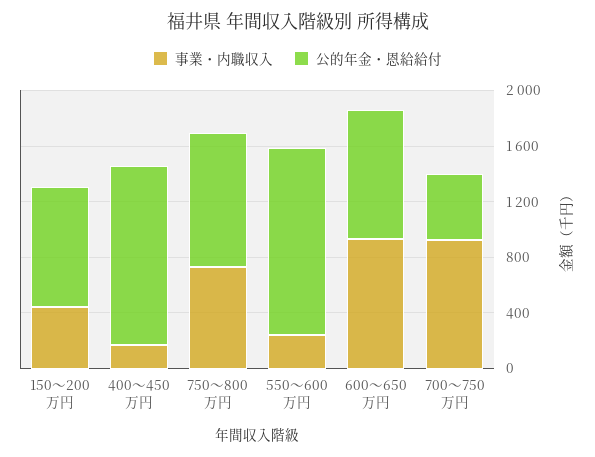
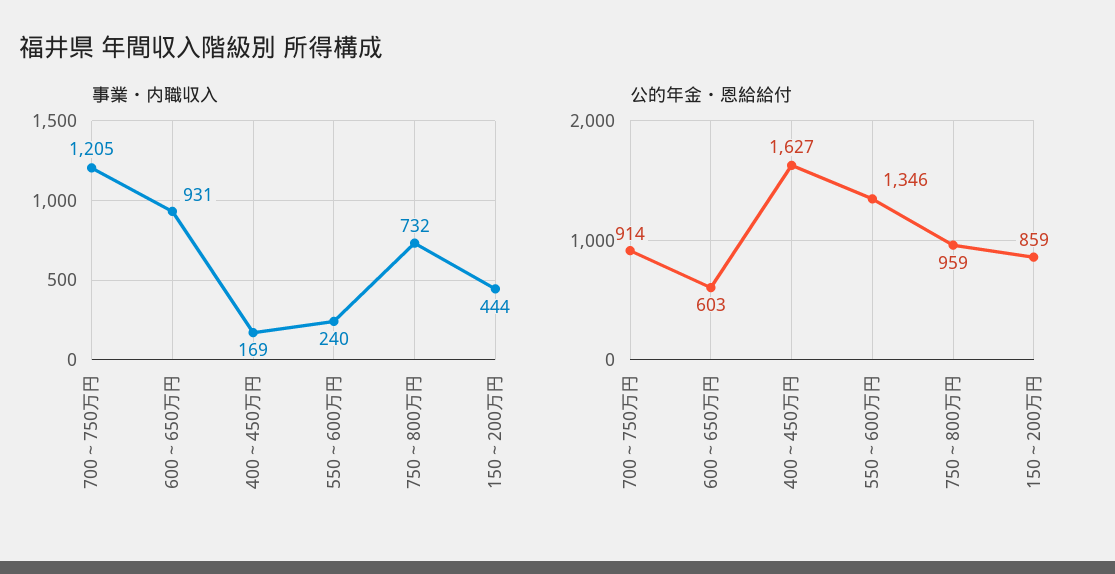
公的年金・恩給給付, 400～450万円: 1300 -> 1627
公的年金・恩給給付, 600～650万円: 900 -> 603
事業・内職収入, 700～750万円: 900 -> 1205
公的年金・恩給給付, 700～750万円: 500 -> 914

